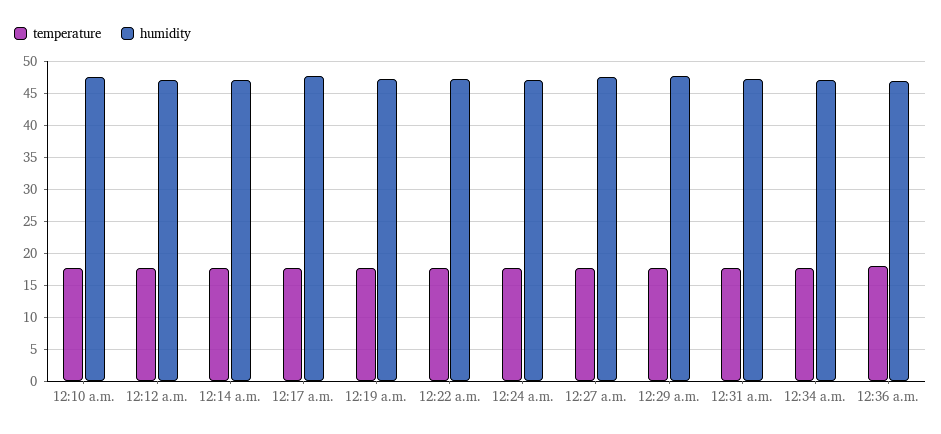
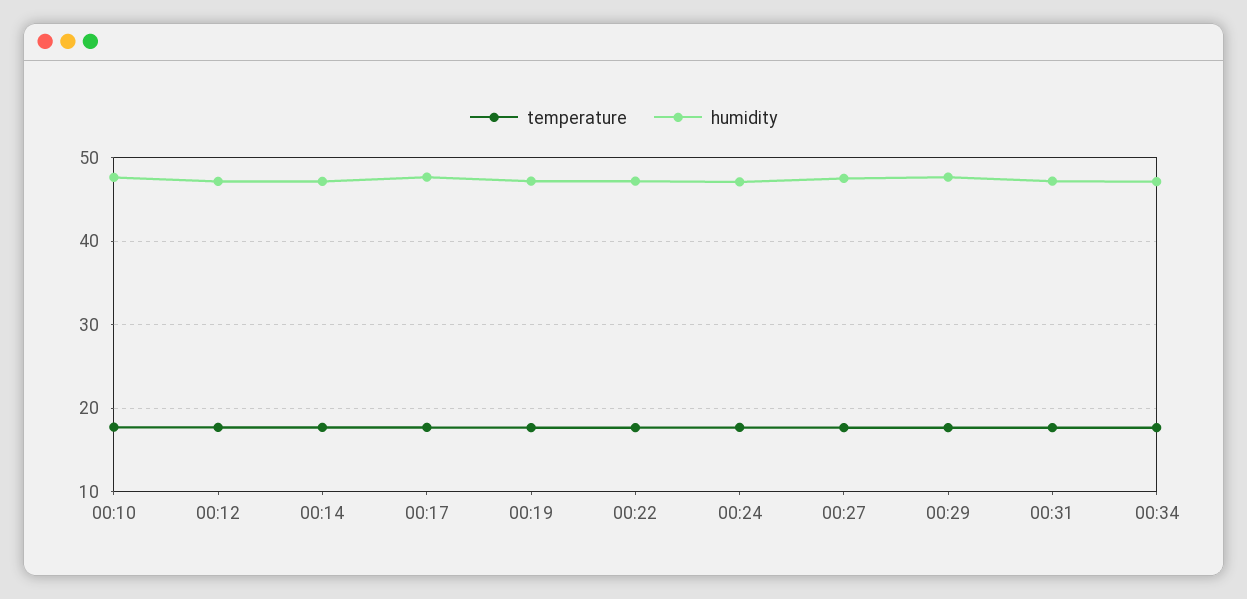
temperature, 12:36 a.m.: 18 -> none
humidity, 12:36 a.m.: 47 -> none

